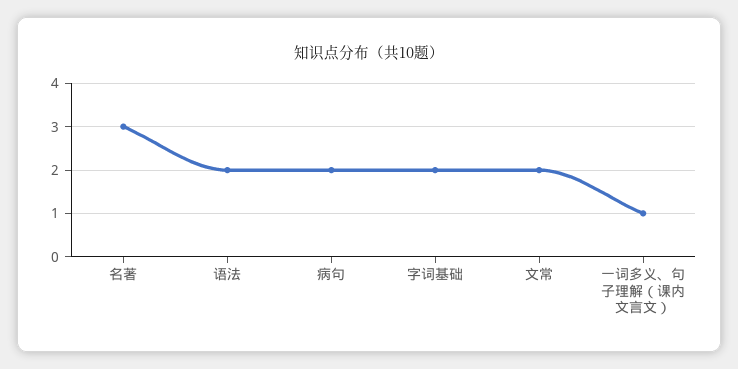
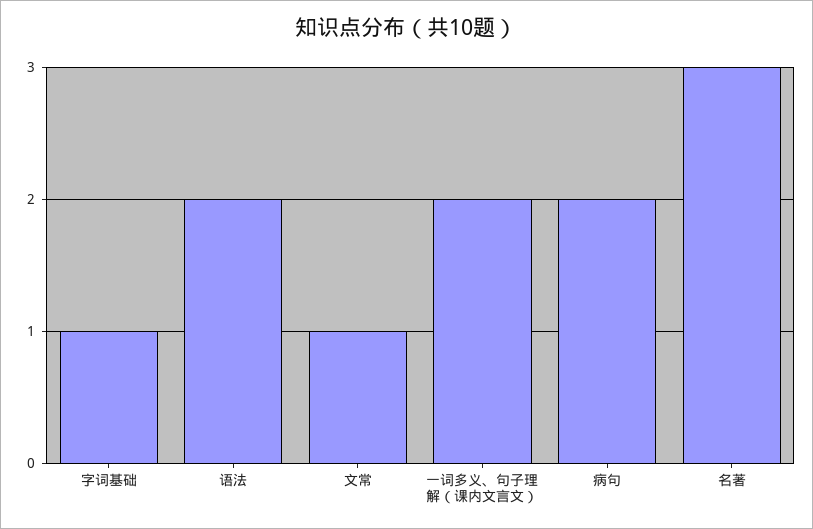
字词基础: 2 -> 1
文常: 2 -> 1
一词多义、句子理解（课内文言文）: 1 -> 2

